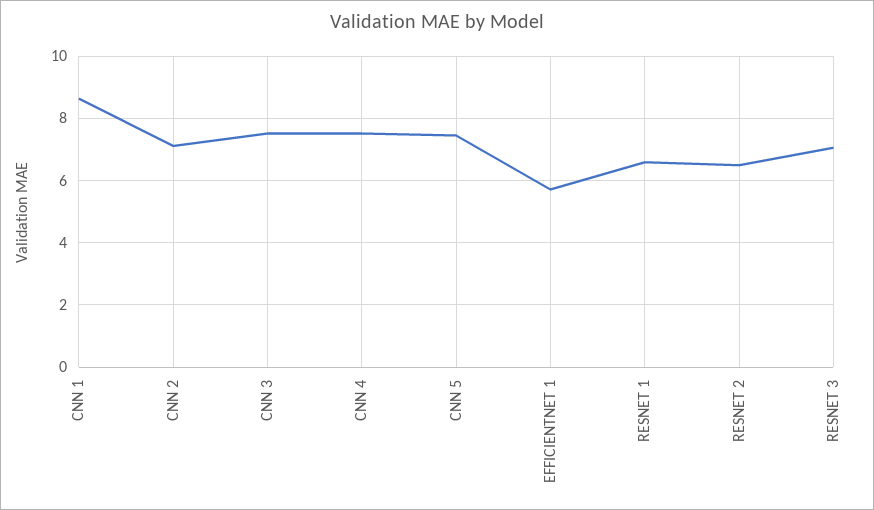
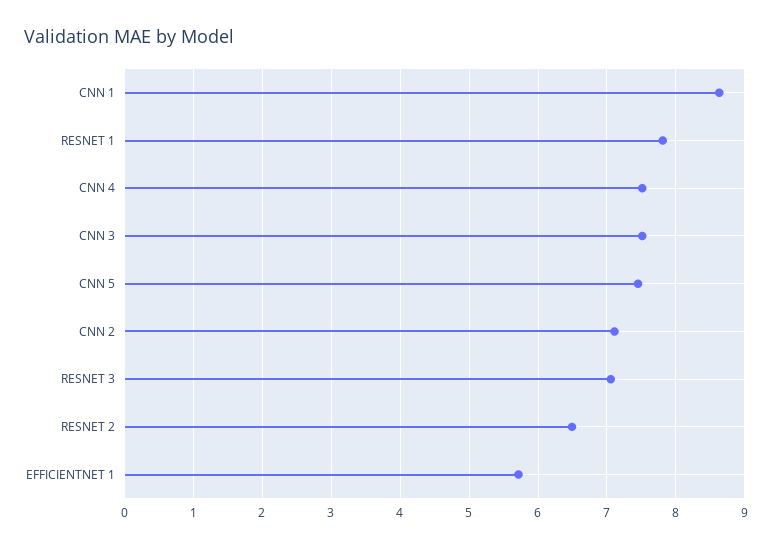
RESNET 1: 6.6 -> 7.8

